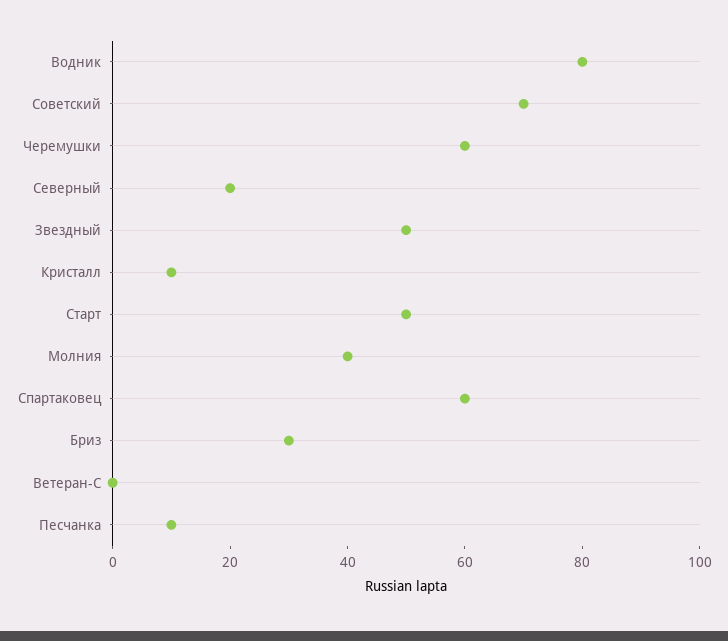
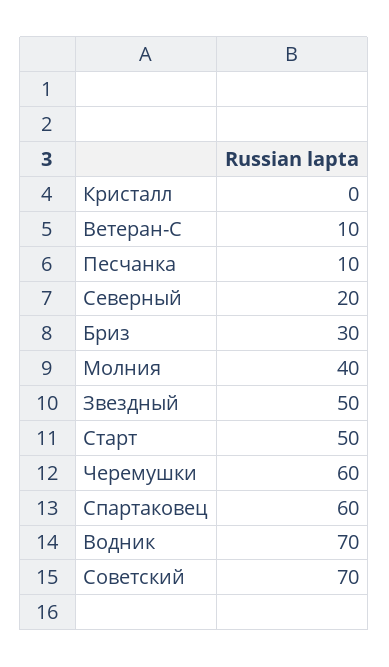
Водник: 80 -> 70
Кристалл: 10 -> 0
Ветеран-С: 0 -> 10

